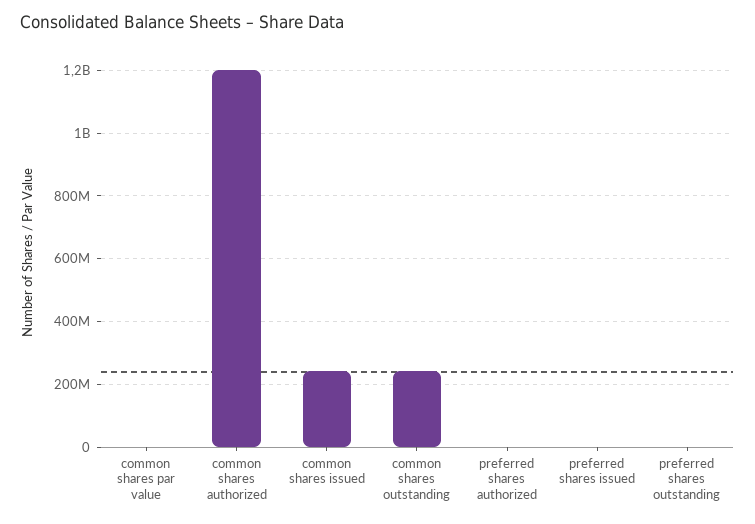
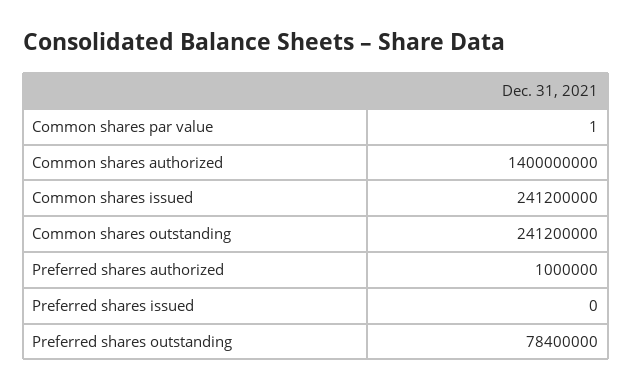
common shares authorized: 1200000000 -> 1400000000
preferred shares outstanding: 0 -> 78400000

